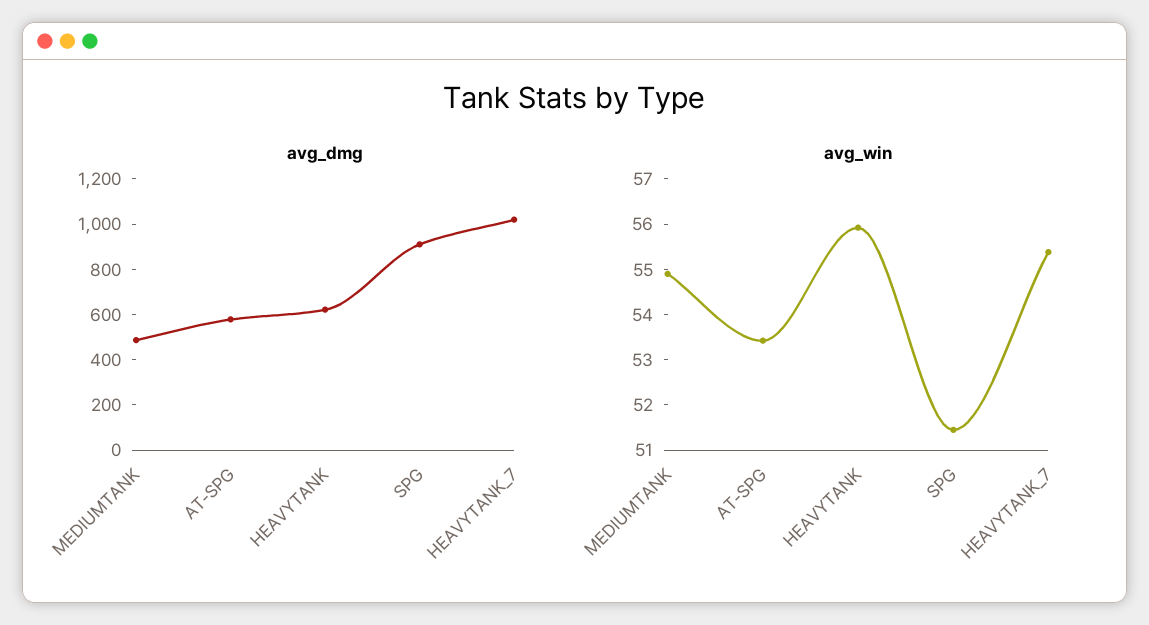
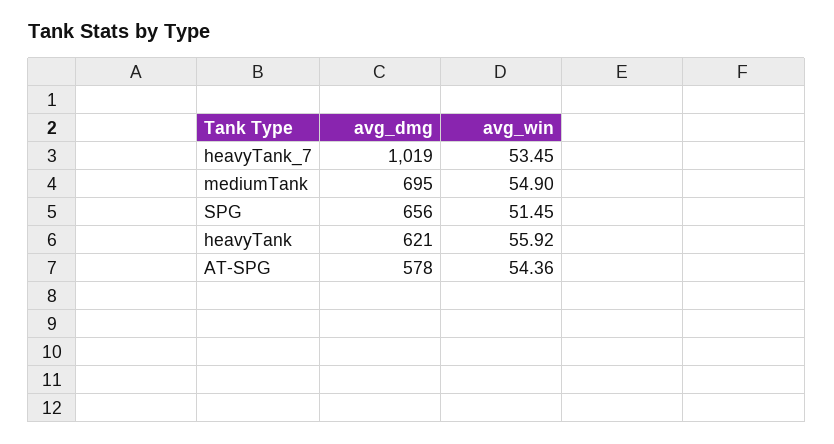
avg_dmg, MEDIUMTANK: 500 -> 695
avg_dmg, SPG: 900 -> 656
avg_win, AT-SPG: 53.4 -> 54.36
avg_win, HEAVYTANK_7: 55.4 -> 53.45

